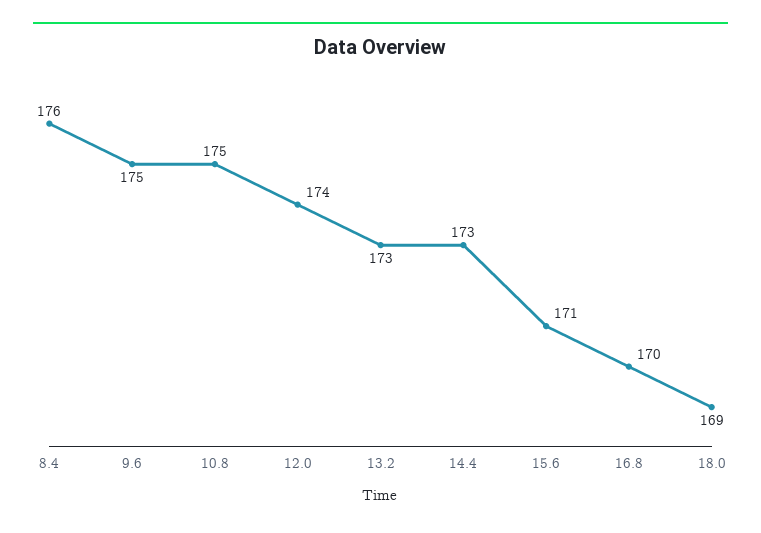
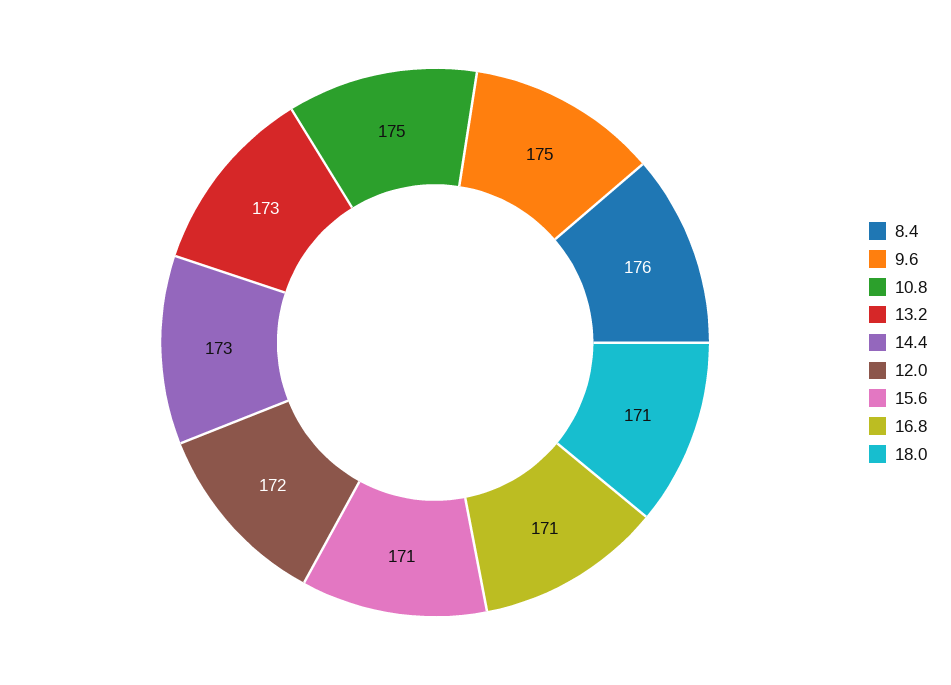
12.0: 174 -> 172
16.8: 170 -> 171
18.0: 169 -> 171

